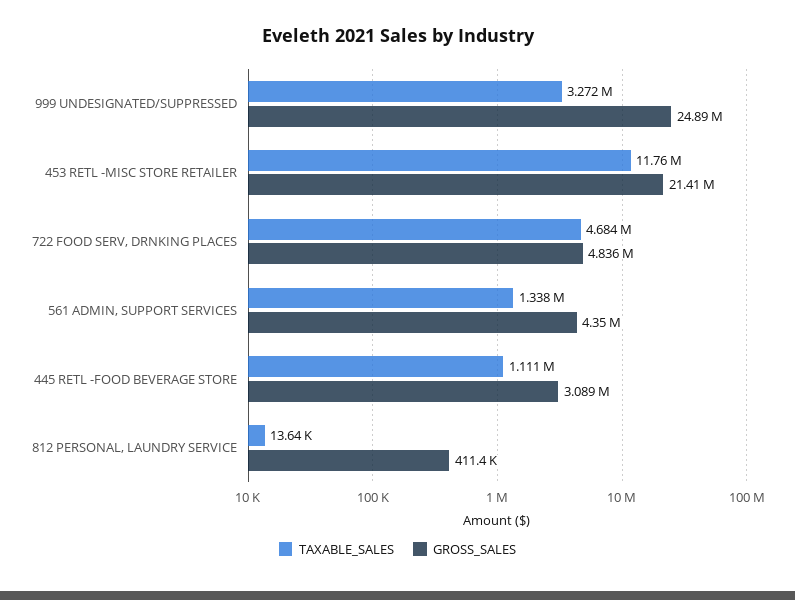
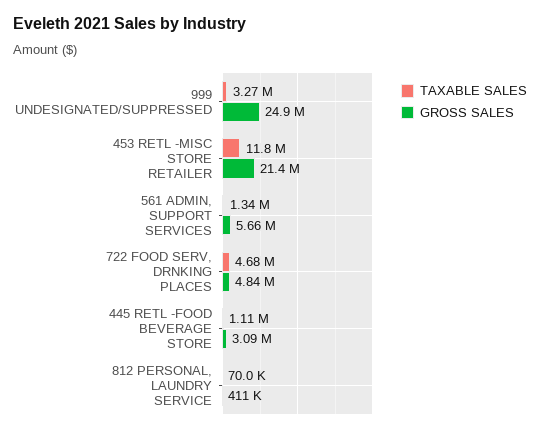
GROSS_SALES, 561 ADMIN, SUPPORT SERVICES: 4350000 -> 5660000
TAXABLE_SALES, 812 PERSONAL, LAUNDRY SERVICE: 13640 -> 70000

